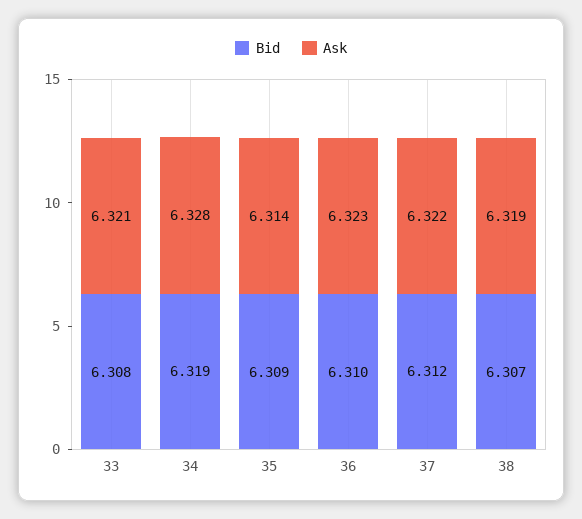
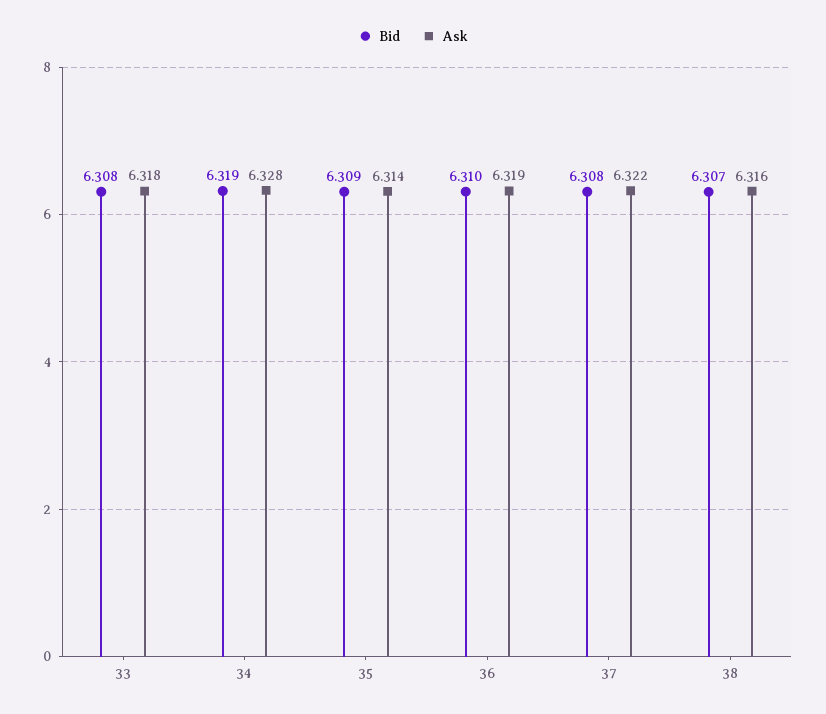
Ask, 33: 6.321 -> 6.318
Ask, 36: 6.323 -> 6.319
Bid, 37: 6.312 -> 6.308
Ask, 38: 6.319 -> 6.316

